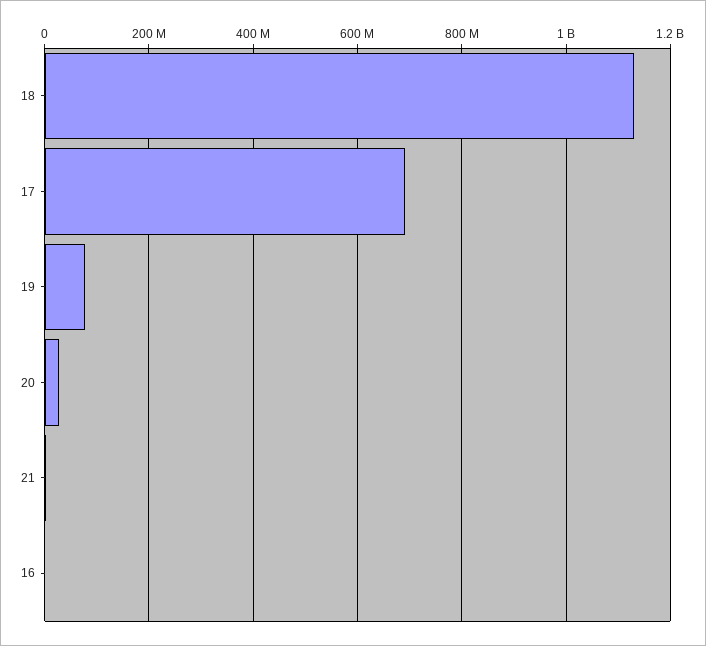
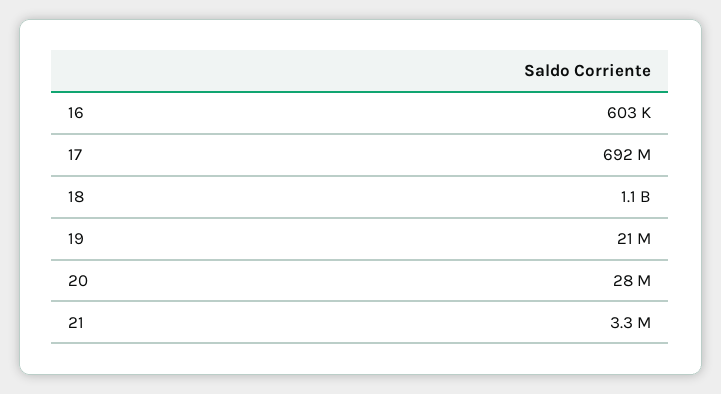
19: 80000000 -> 21000000

